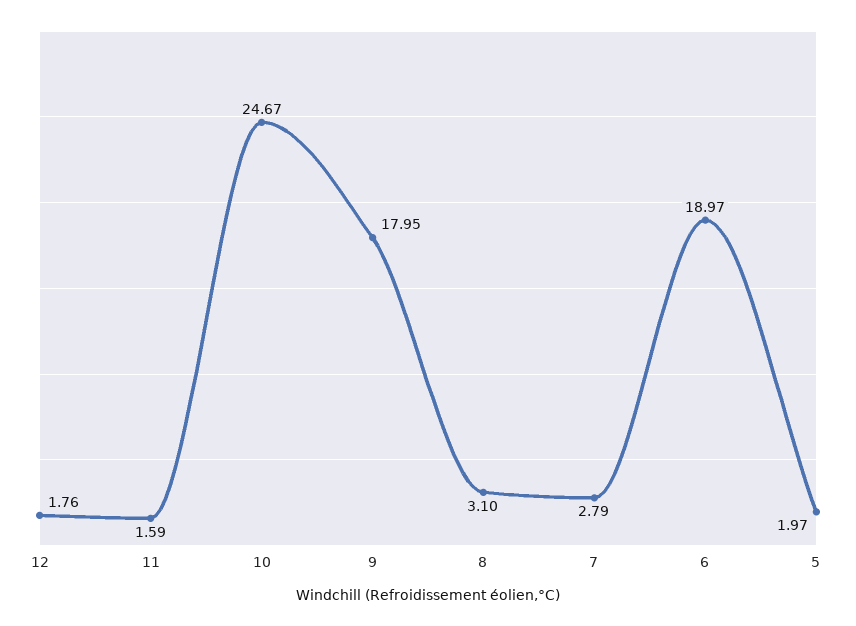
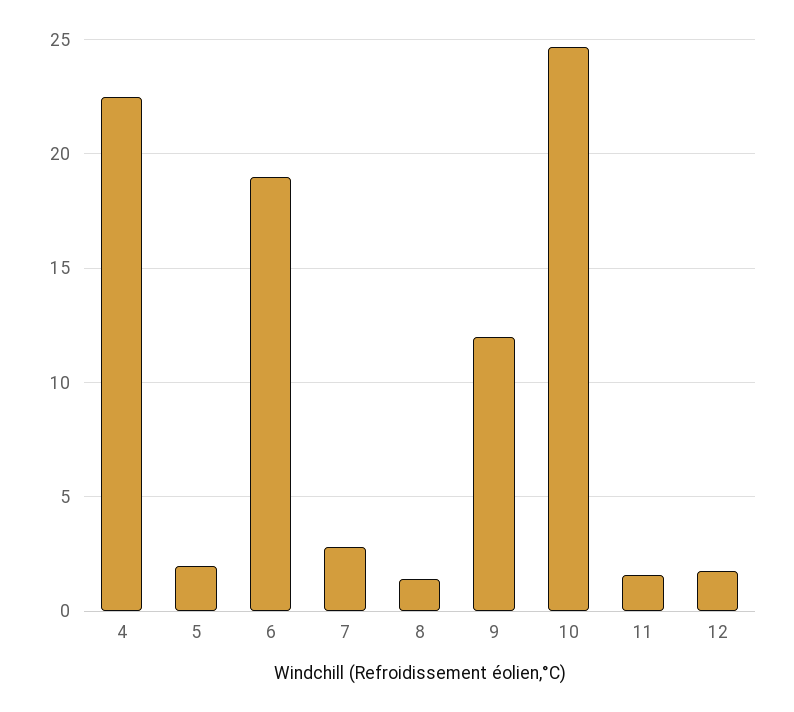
9: 17.95 -> 12
8: 3.1 -> 1.5
4: none -> 22.5

